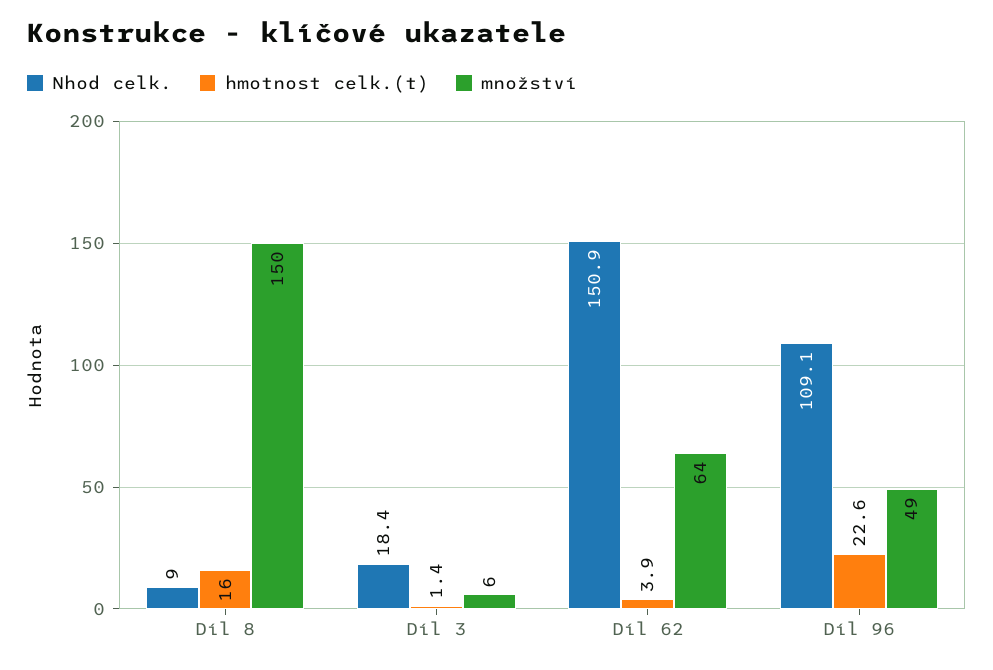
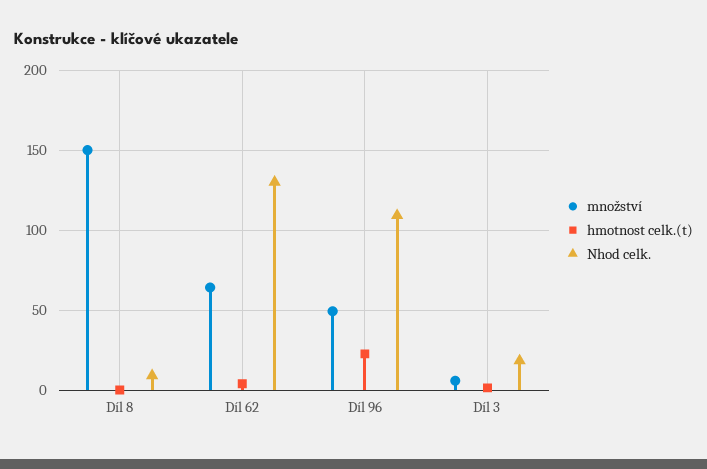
hmotnost celk.(t), Díl 8: 16 -> 0
Nhod celk., Díl 62: 150.9 -> 130

